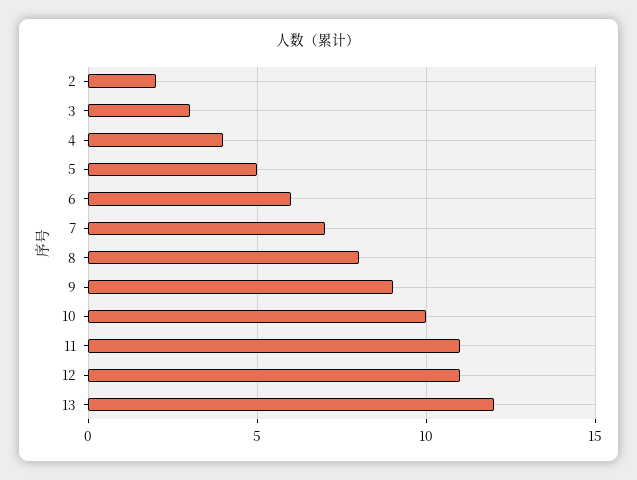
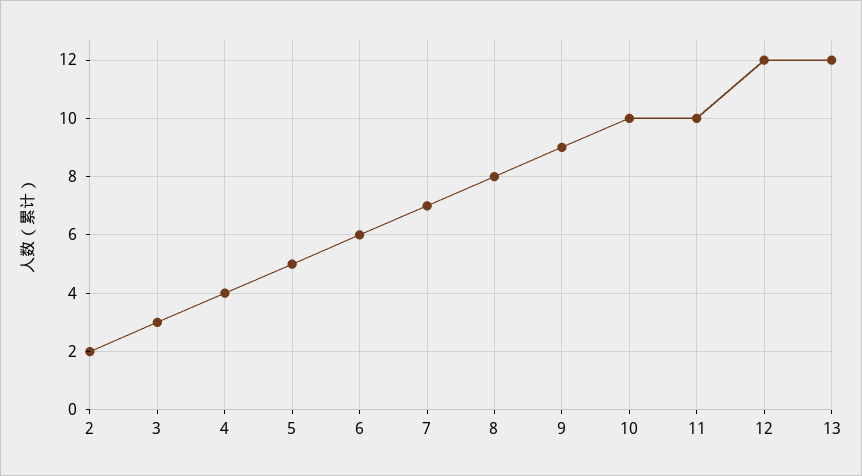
11: 11 -> 10
12: 11 -> 12

